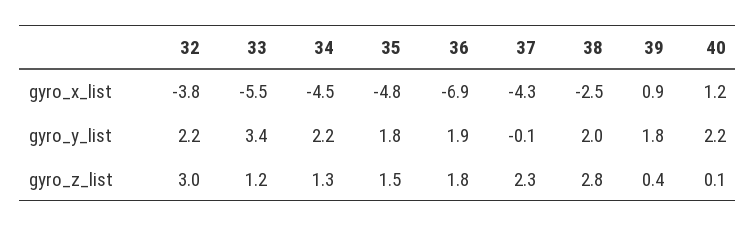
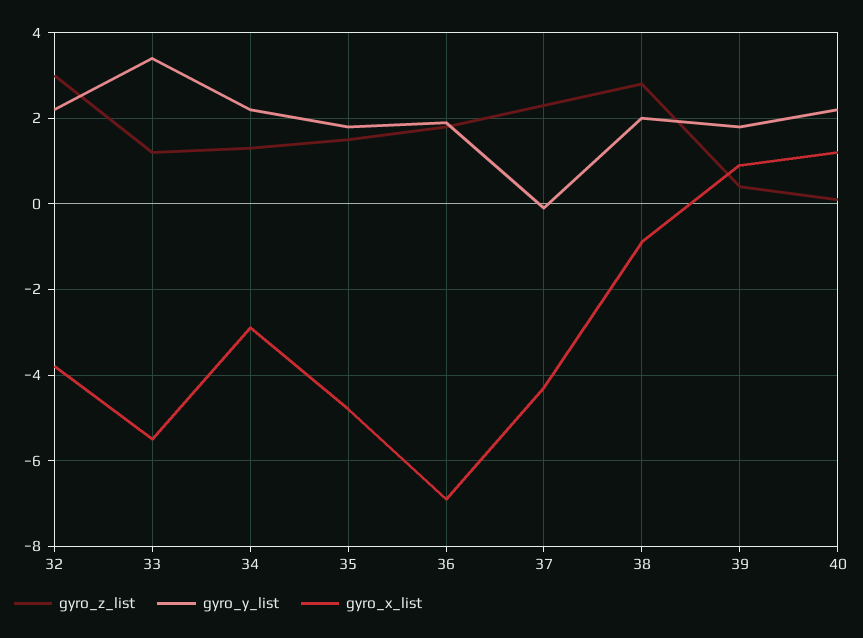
gyro_x_list, 34: -4.5 -> -3
gyro_x_list, 38: -2.5 -> -1

